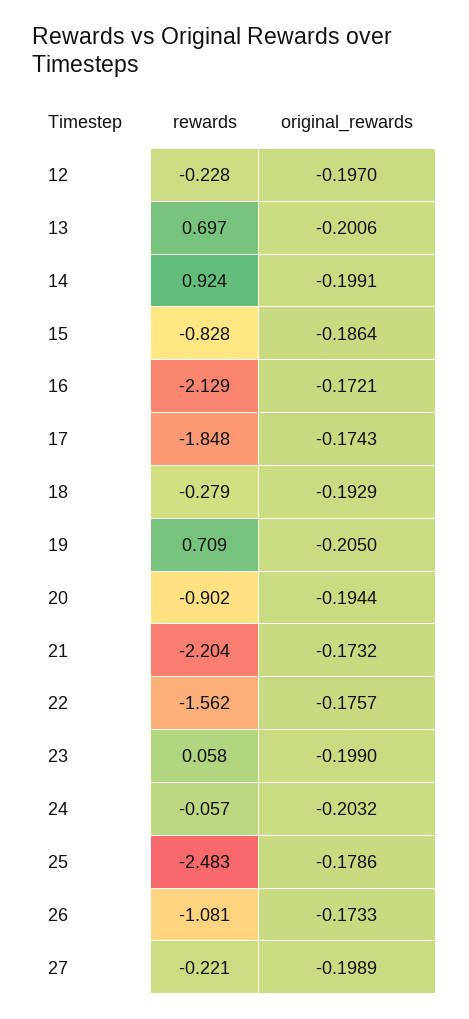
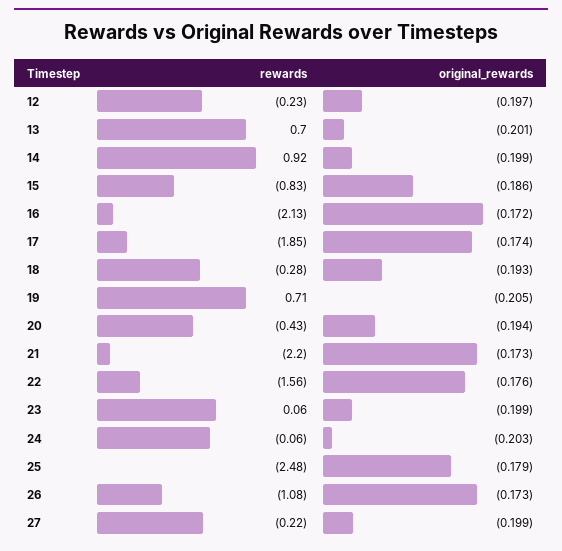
rewards, 20: -0.902 -> -0.43

